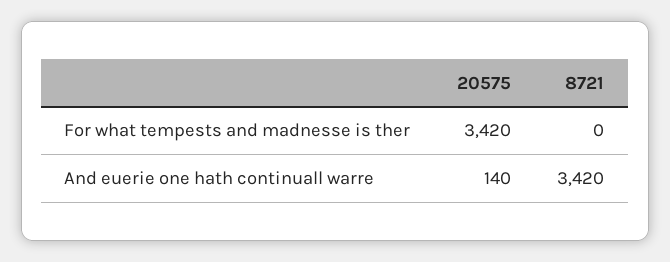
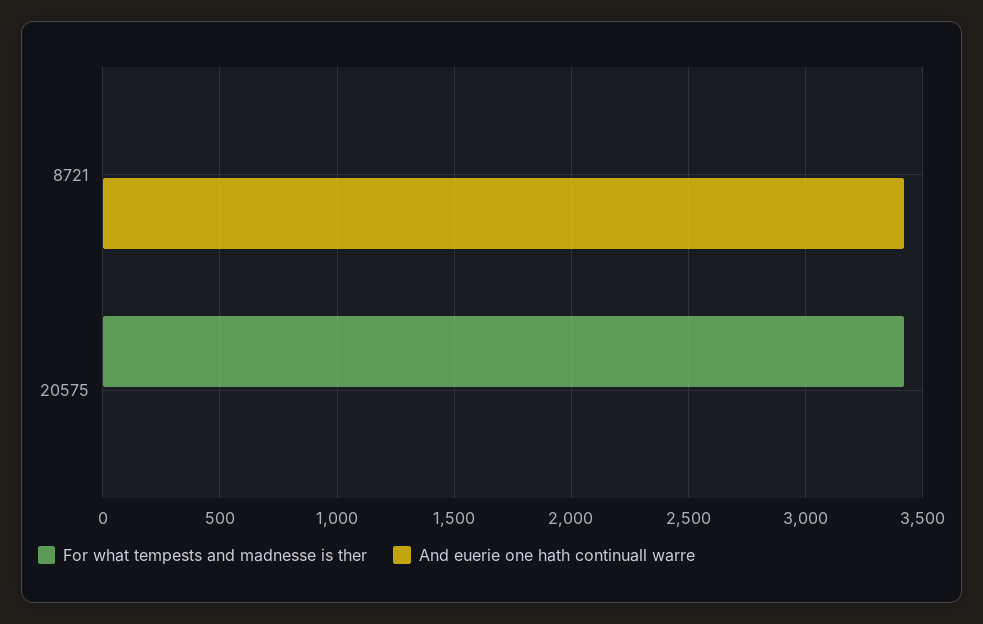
And euerie one hath continuall warre, 20575: 140 -> 0

